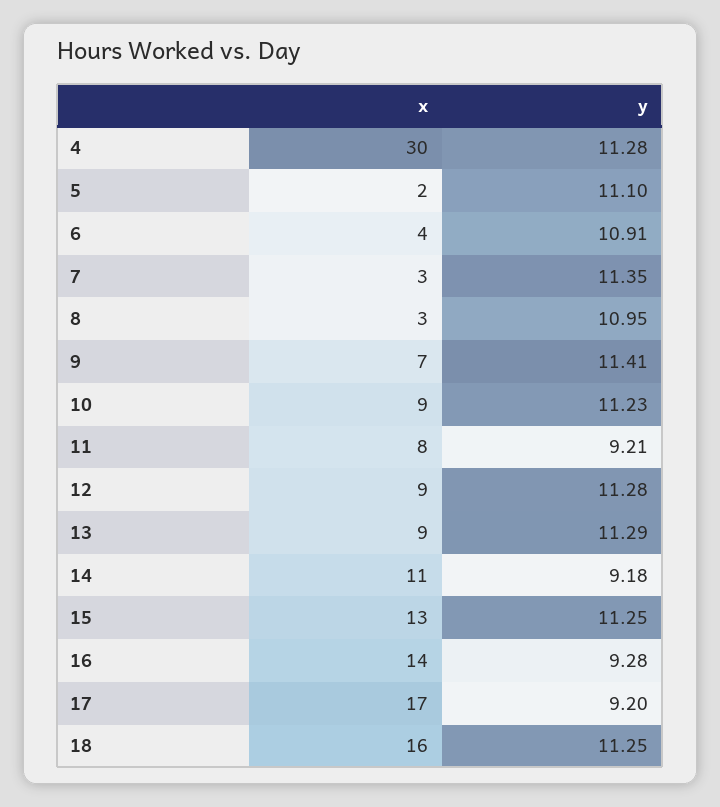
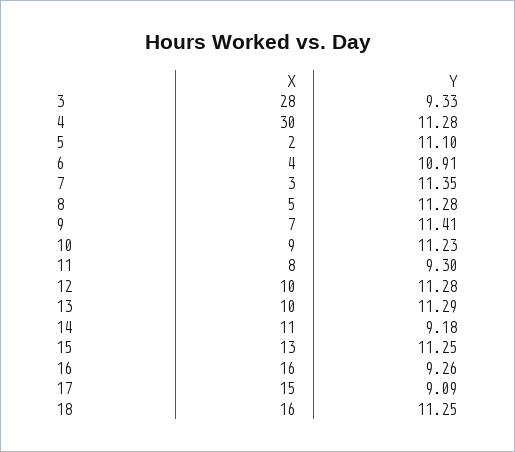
x, 8: 3 -> 5
y, 8: 10.95 -> 11.28
y, 11: 9.21 -> 9.3
x, 12: 9 -> 10
x, 13: 9 -> 10
x, 16: 14 -> 16
y, 16: 9.28 -> 9.26
x, 17: 17 -> 15
y, 17: 9.2 -> 9.09
x, 3: none -> 28
y, 3: none -> 9.33

